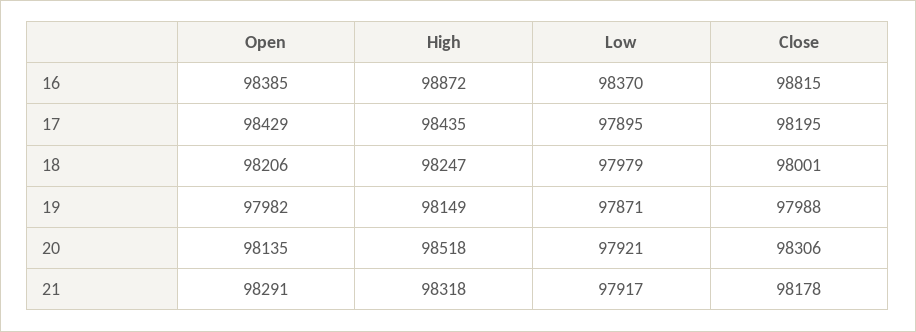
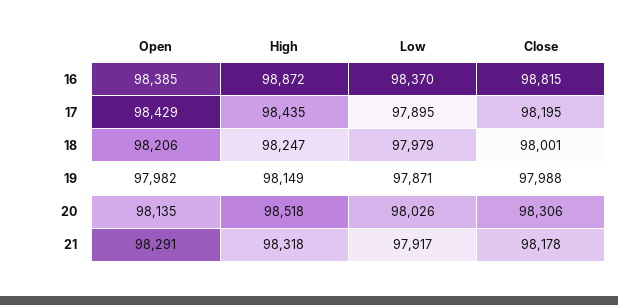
Low, 20: 97921 -> 98026

